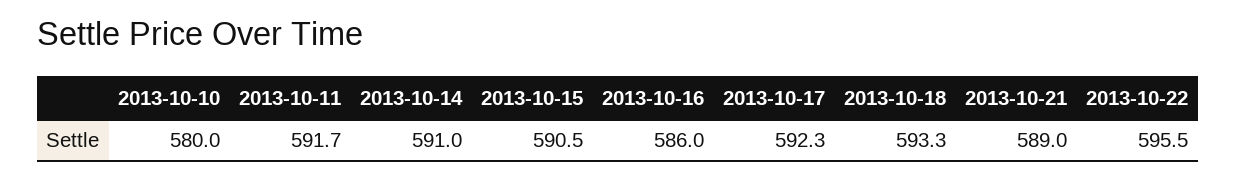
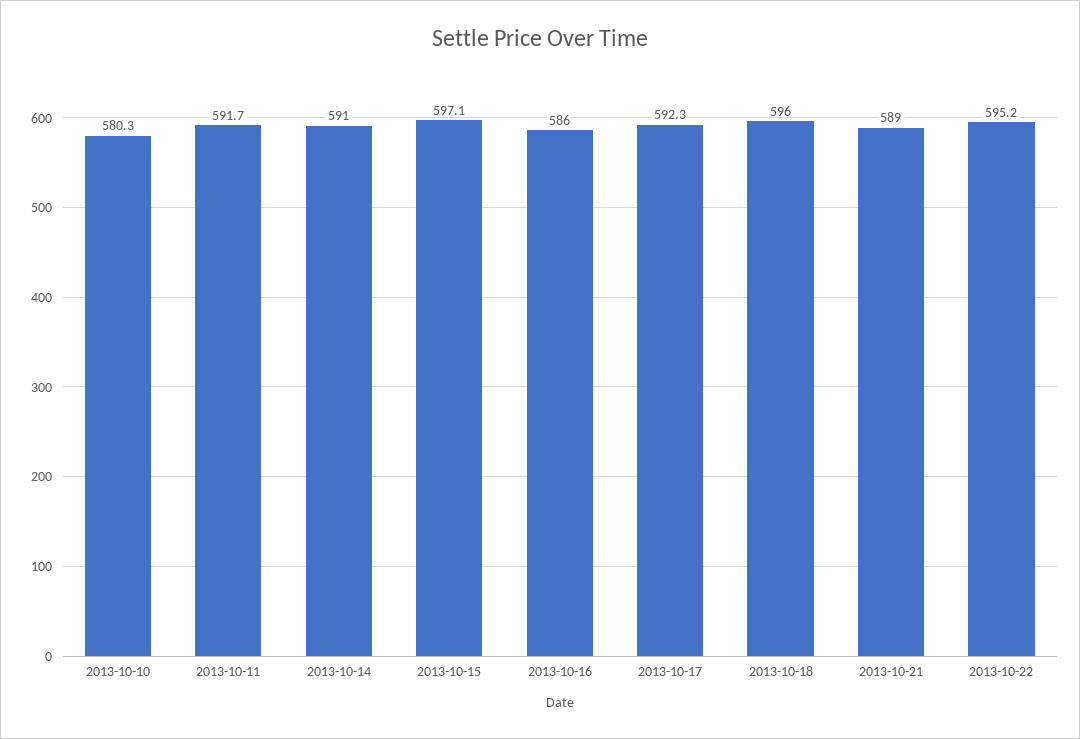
2013-10-10: 580 -> 580.3
2013-10-15: 590.5 -> 597.1
2013-10-18: 593.3 -> 596
2013-10-22: 595.5 -> 595.2

